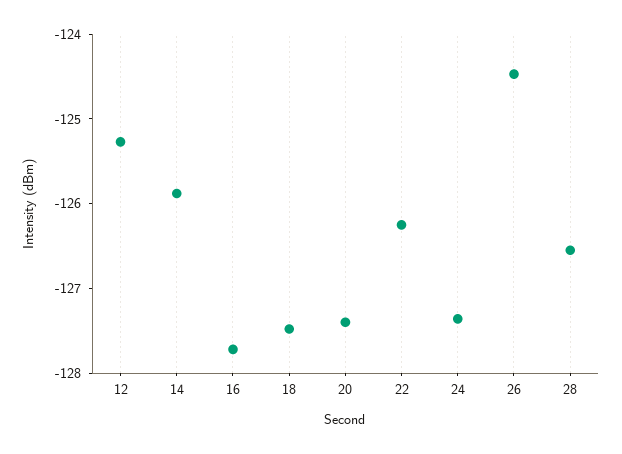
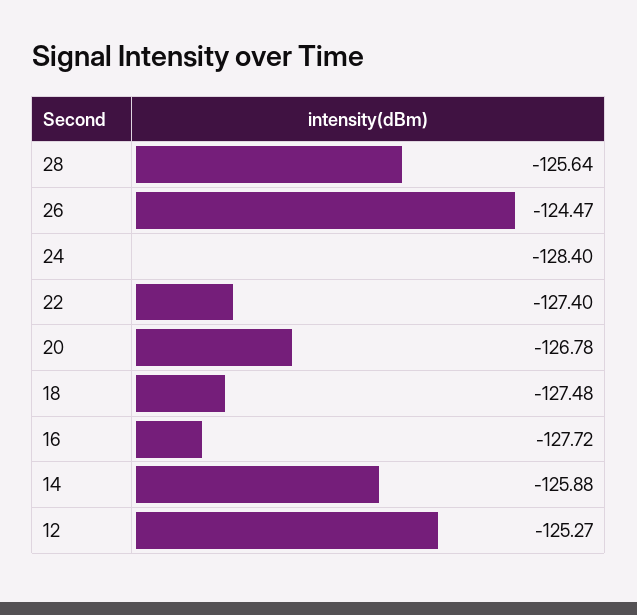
20: -127.4 -> -126.78
22: -126.2 -> -127.4
24: -127.4 -> -128.4
28: -126.6 -> -125.64

